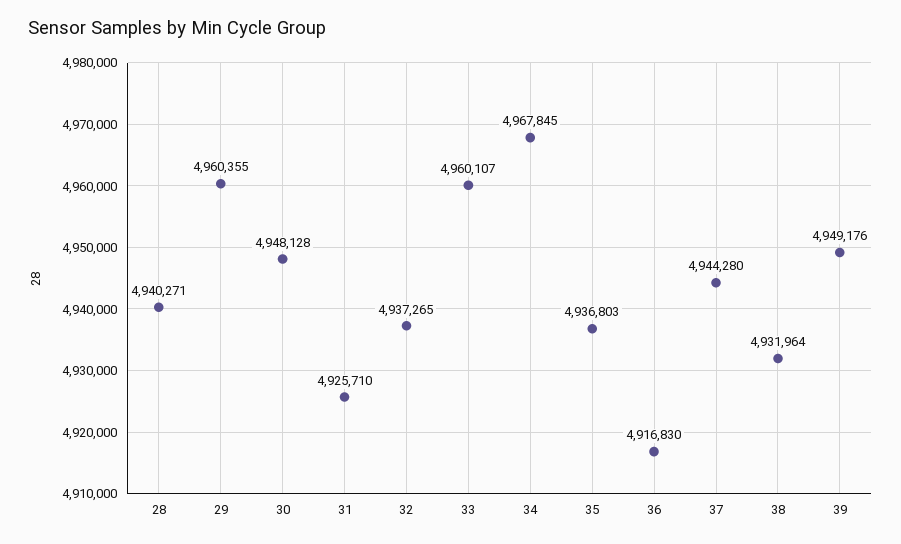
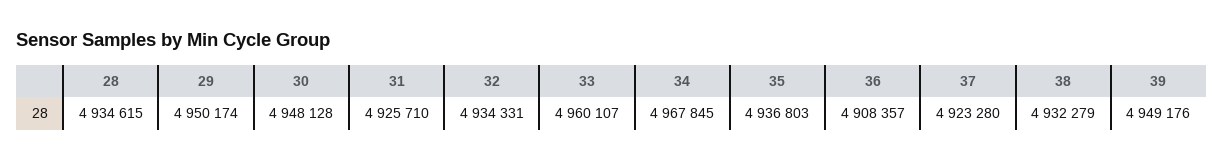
28: 4940271 -> 4934615
29: 4960355 -> 4950174
32: 4937265 -> 4934331
36: 4916830 -> 4908357
37: 4944280 -> 4923280
38: 4931964 -> 4932279

